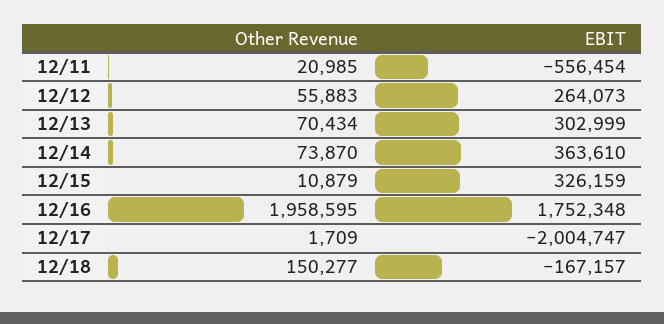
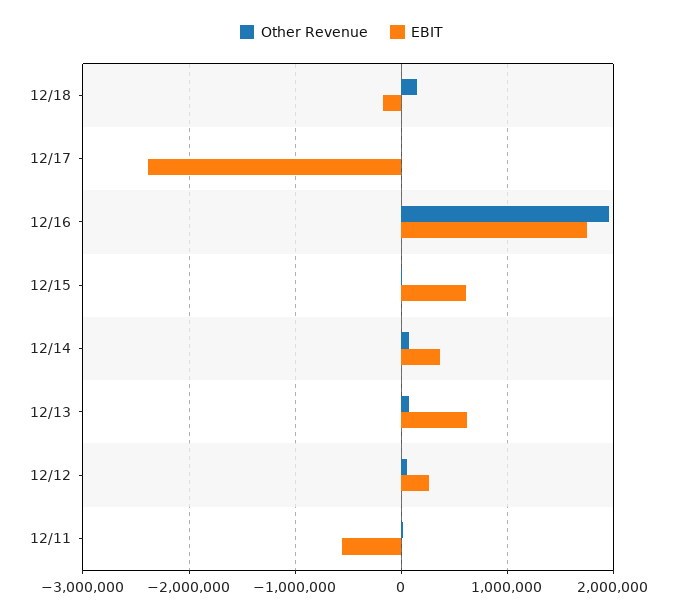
EBIT, 12/13: 302999 -> 600000
EBIT, 12/15: 326159 -> 600000
EBIT, 12/17: -2004747 -> -2400000

